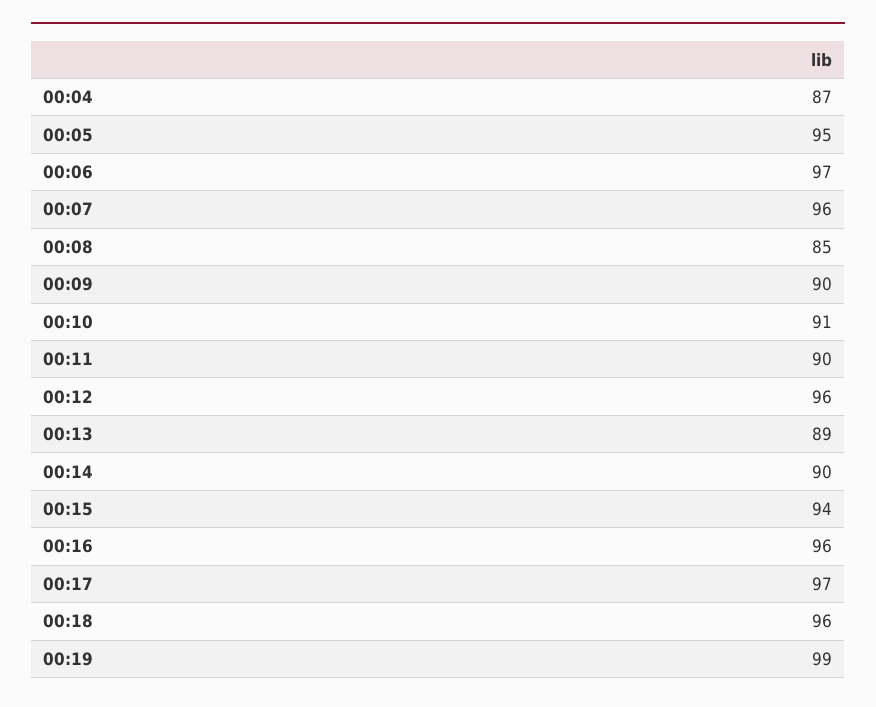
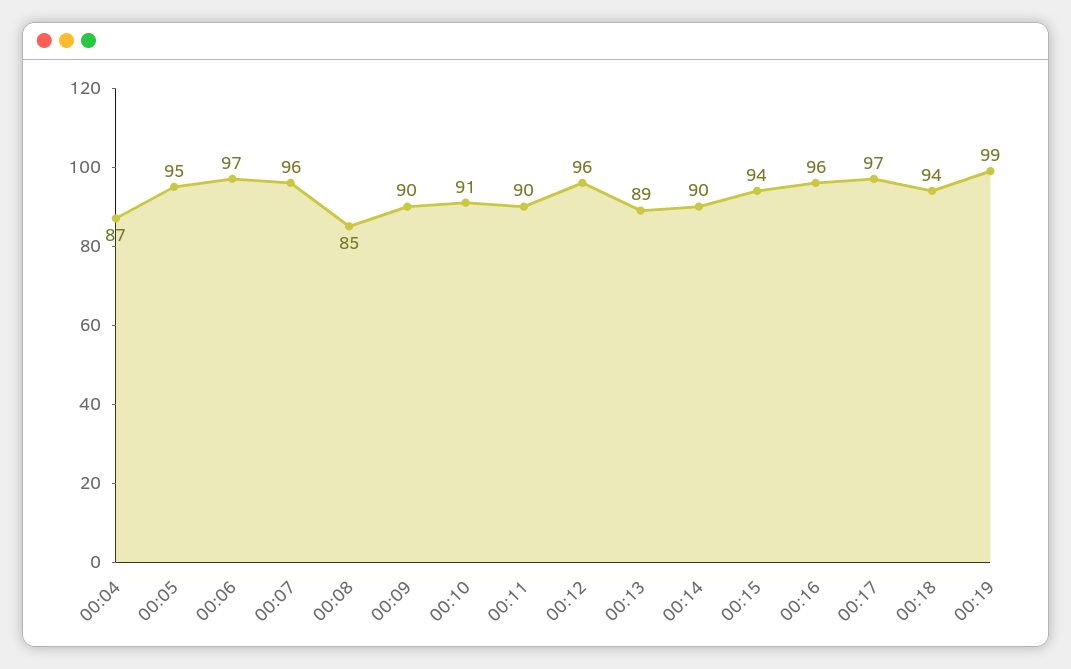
00:18: 96 -> 94

